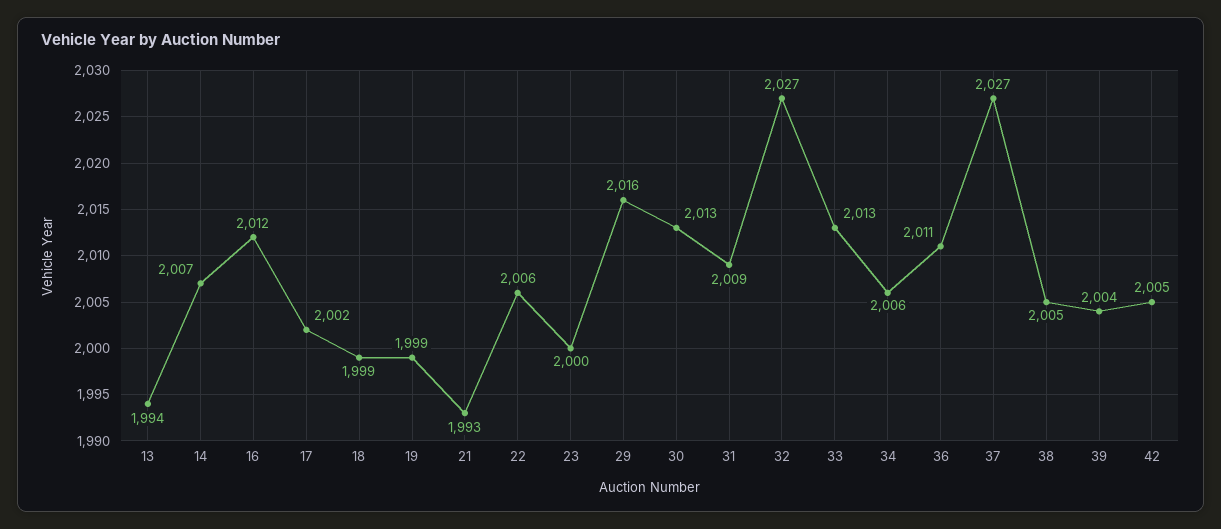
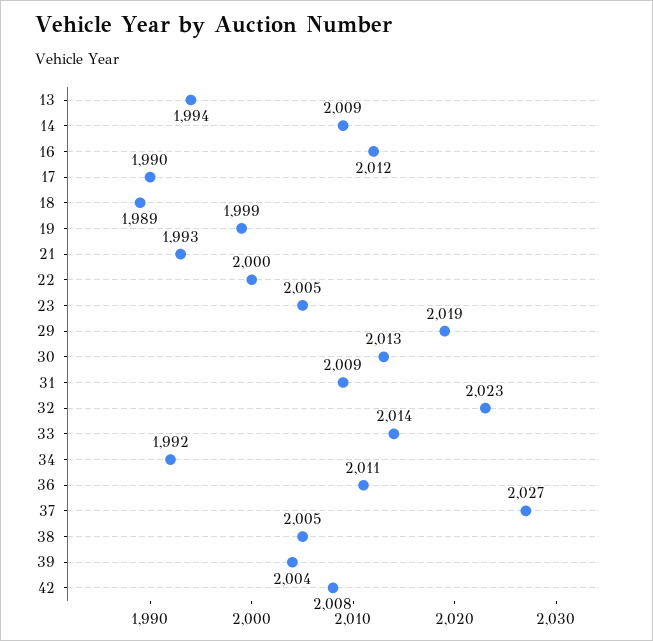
14: 2007 -> 2009
17: 2002 -> 1990
18: 1999 -> 1989
22: 2006 -> 2000
23: 2000 -> 2005
29: 2016 -> 2019
32: 2027 -> 2023
33: 2013 -> 2014
34: 2006 -> 1992
42: 2005 -> 2008

